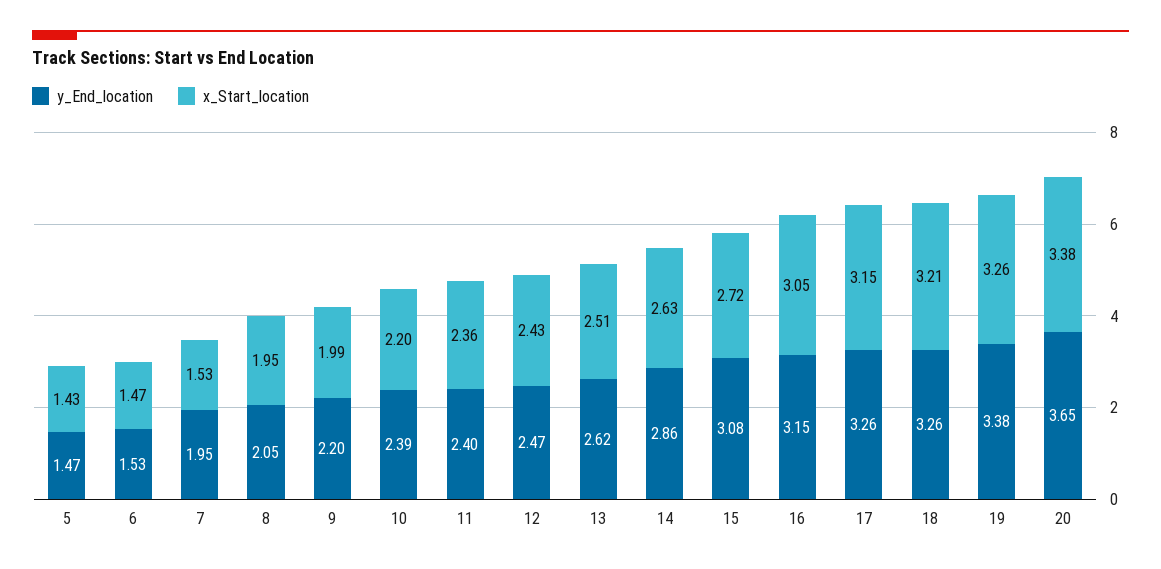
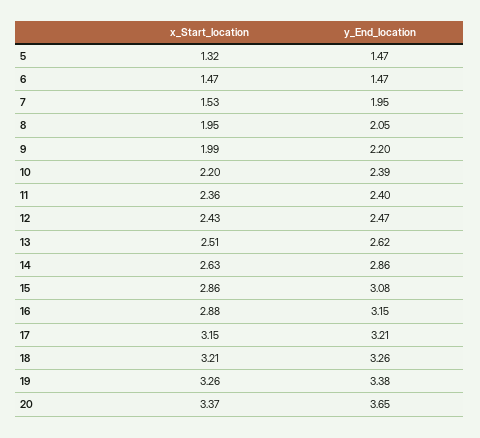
x_Start_location, 5: 1.43 -> 1.32
y_End_location, 6: 1.53 -> 1.47
x_Start_location, 15: 2.72 -> 2.86
x_Start_location, 16: 3.05 -> 2.88
y_End_location, 17: 3.26 -> 3.21
x_Start_location, 20: 3.38 -> 3.37

